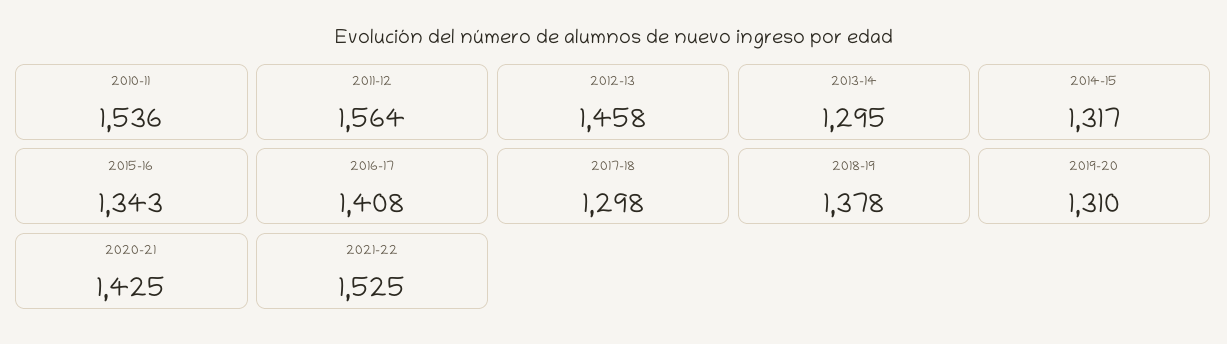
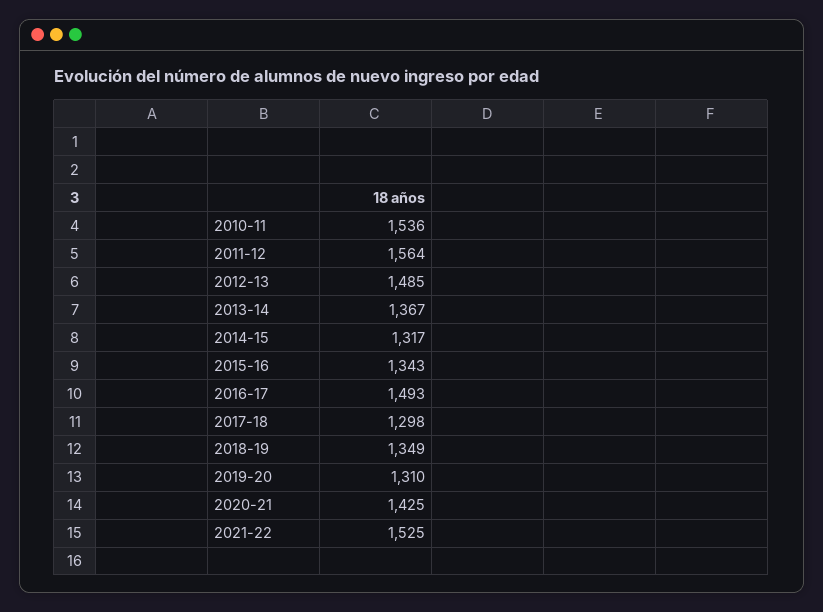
2012-13: 1458 -> 1485
2013-14: 1295 -> 1367
2016-17: 1408 -> 1493
2018-19: 1378 -> 1349

